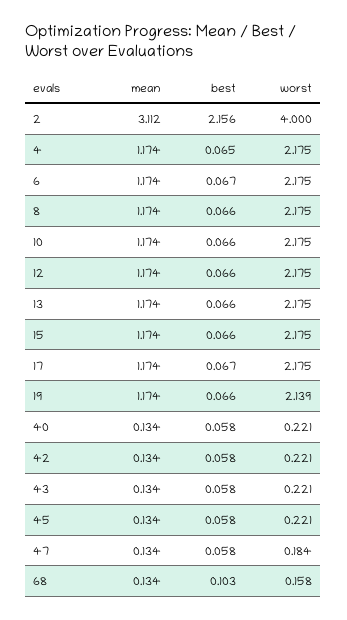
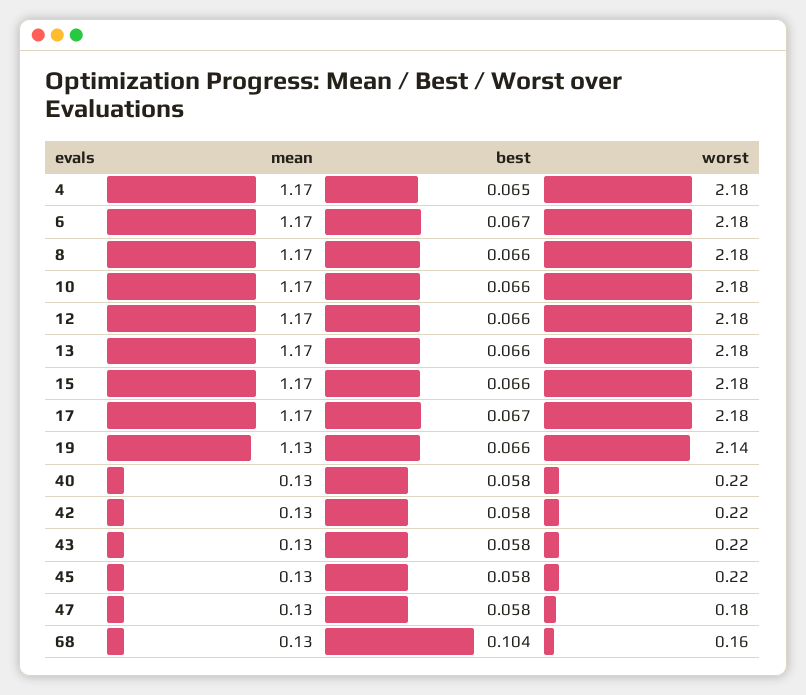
mean, 2: 3.112 -> none
best, 2: 2.156 -> none
worst, 2: 4 -> none
mean, 19: 1.174 -> 1.13
best, 68: 0.103 -> 0.104

